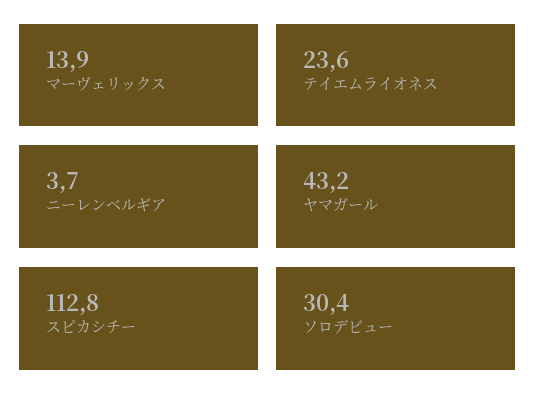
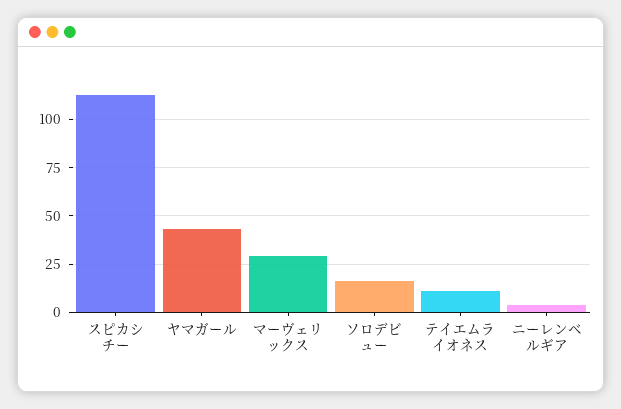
マーヴェリックス: 13.9 -> 30
テイエムライオネス: 23.6 -> 10
ソロデビュー: 30.4 -> 15

